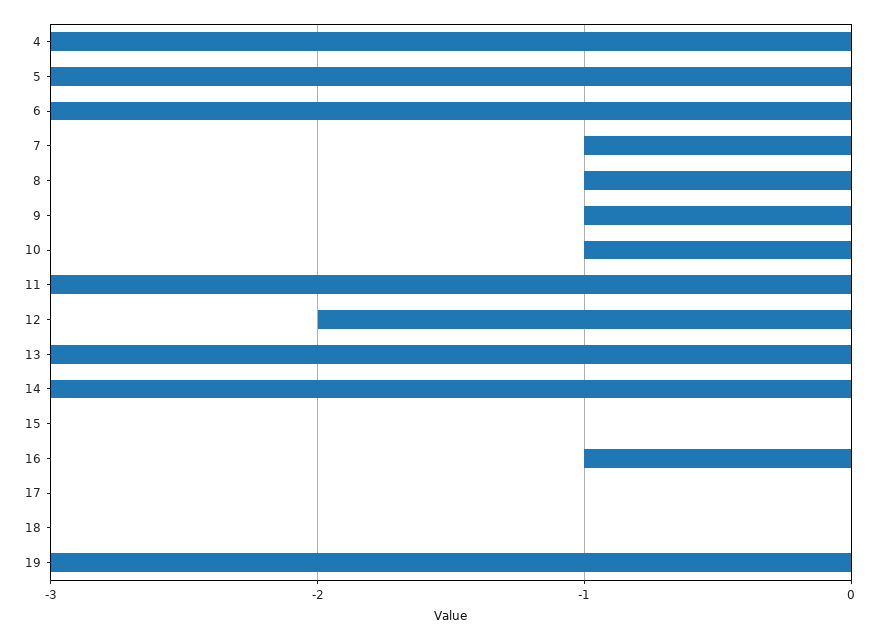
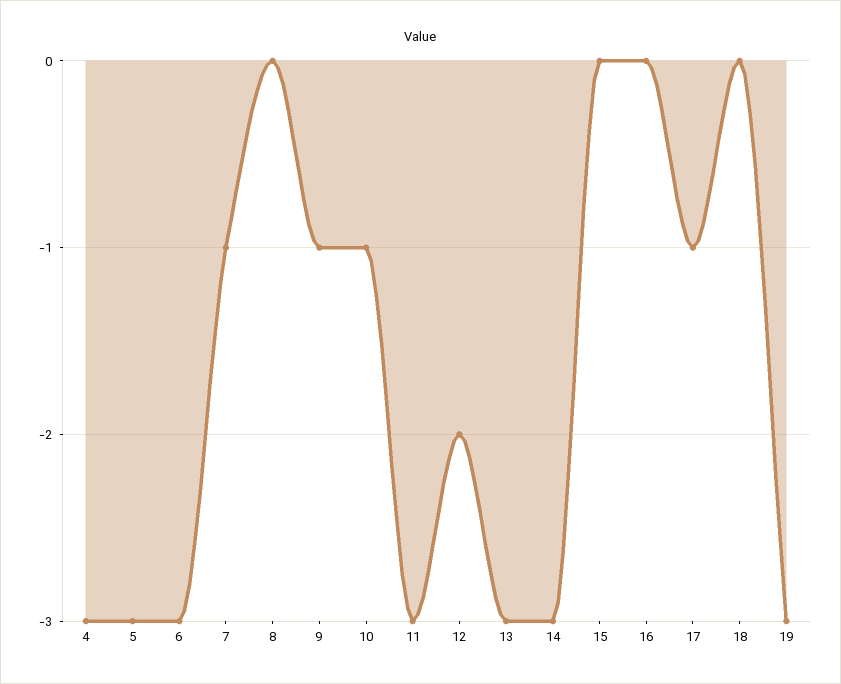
8: -1 -> 0
16: -1 -> 0
17: 0 -> -1

